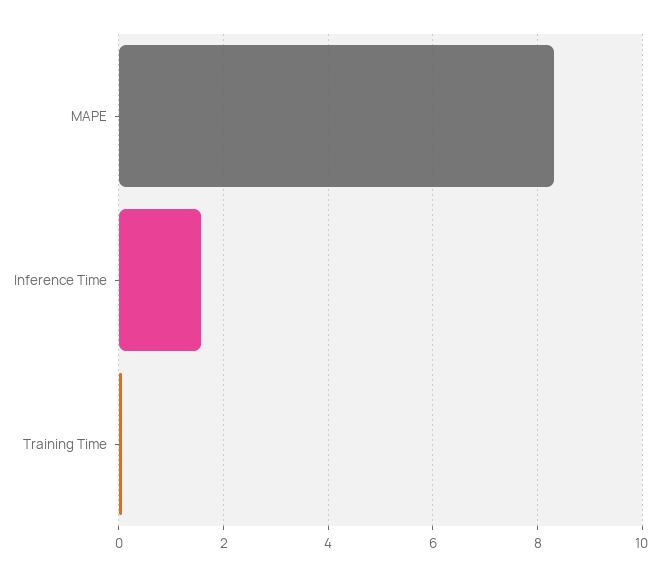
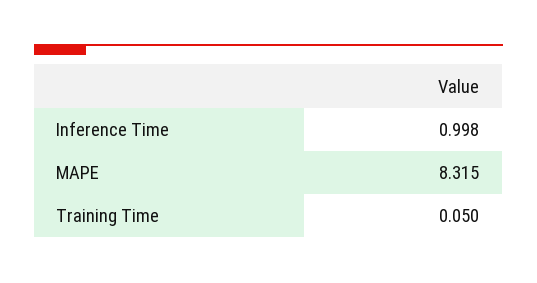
Inference Time: 1.6 -> 0.998

